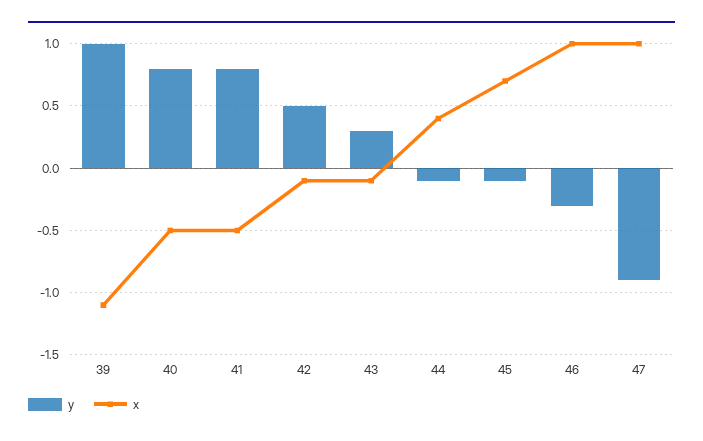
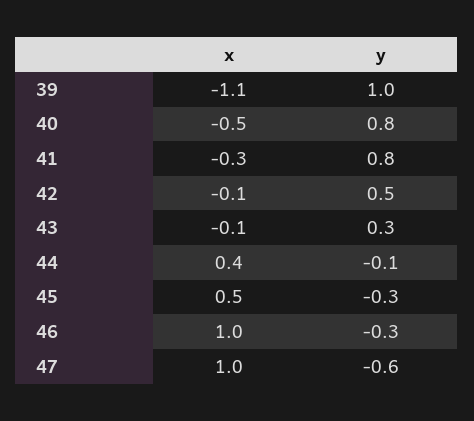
x, 41: -0.5 -> -0.3
y, 45: -0.1 -> -0.3
x, 45: 0.7 -> 0.5
y, 47: -0.9 -> -0.6

